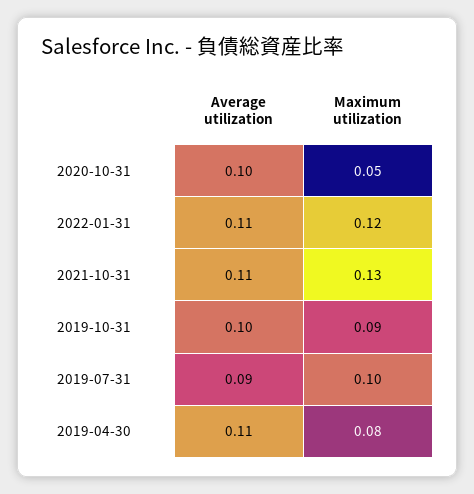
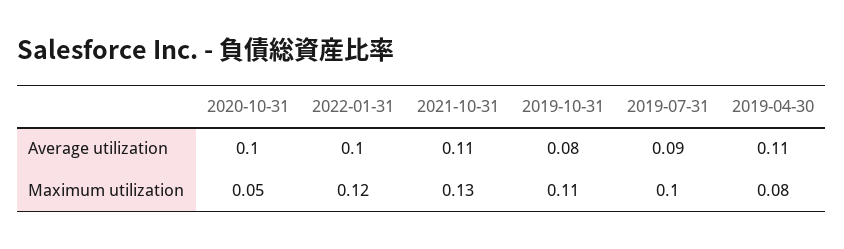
Average utilization, 2022-01-31: 0.11 -> 0.1
Average utilization, 2019-10-31: 0.1 -> 0.08
Maximum utilization, 2019-10-31: 0.09 -> 0.11

